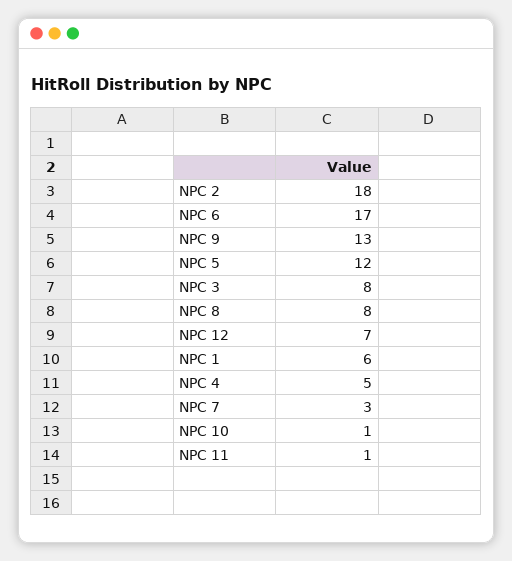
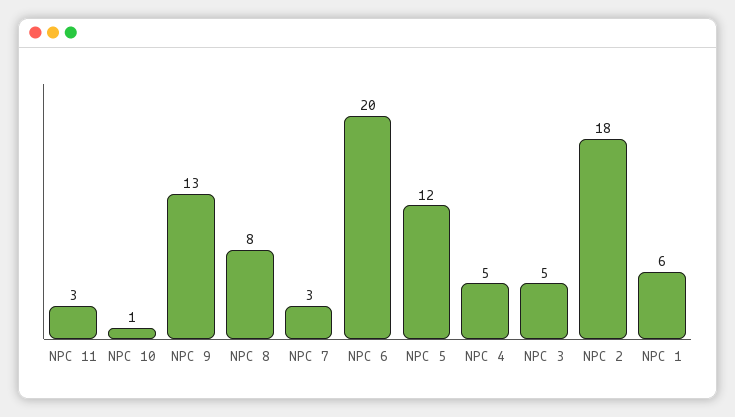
NPC 6: 17 -> 20
NPC 3: 8 -> 5
NPC 12: 7 -> none
NPC 11: 1 -> 3

